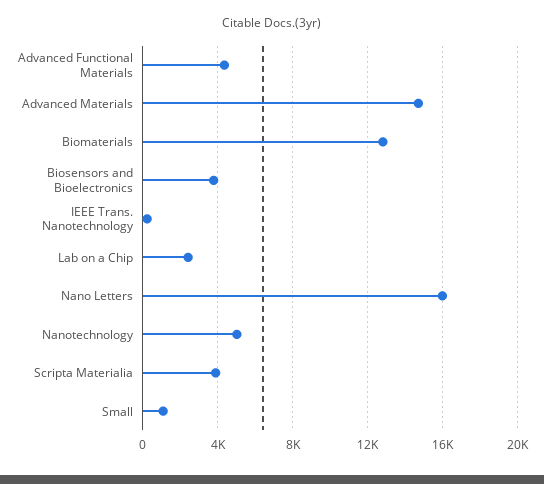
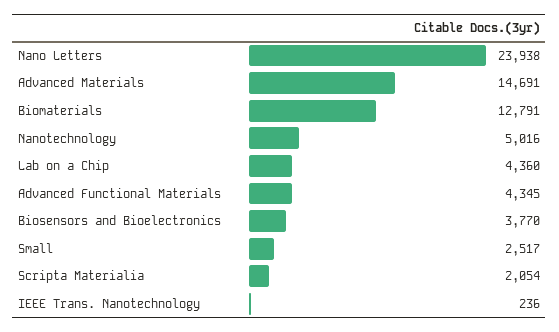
Lab on a Chip: 2500 -> 4360
Nano Letters: 16000 -> 23938
Scripta Materialia: 4000 -> 2054
Small: 1000 -> 2517

